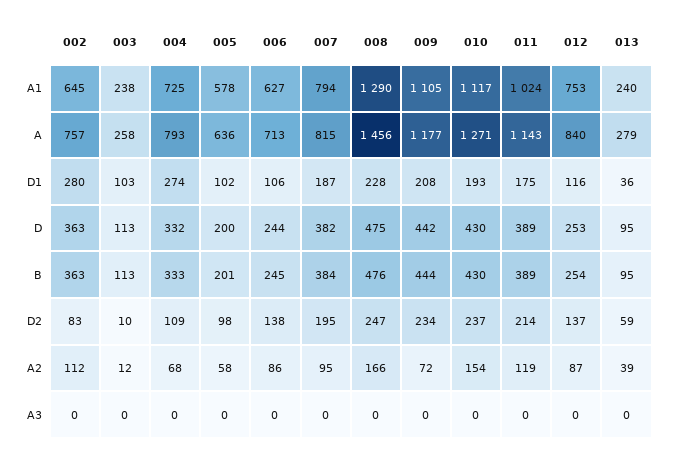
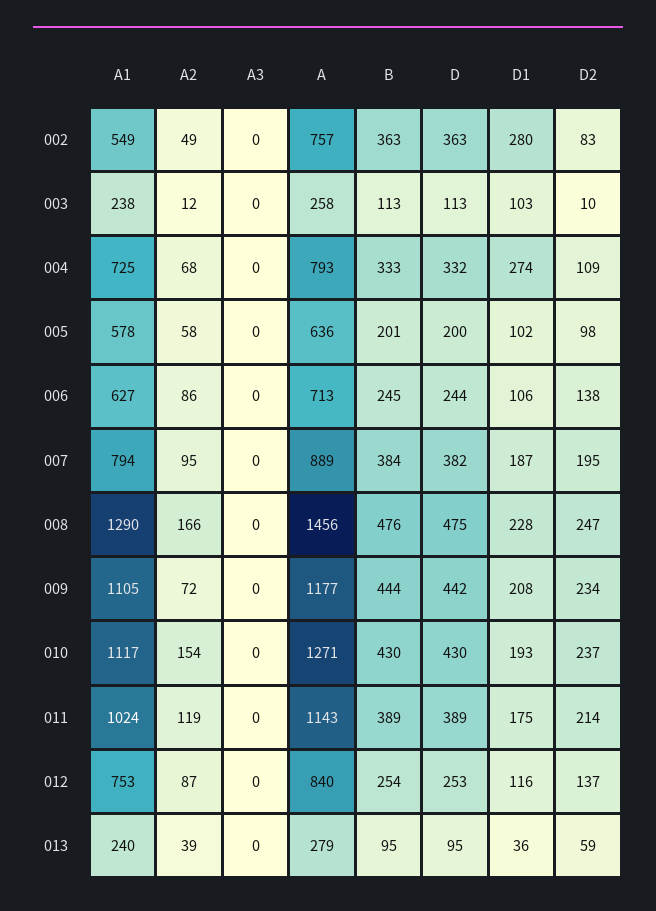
002, A1: 645 -> 549
007, A: 815 -> 889
002, A2: 112 -> 49

